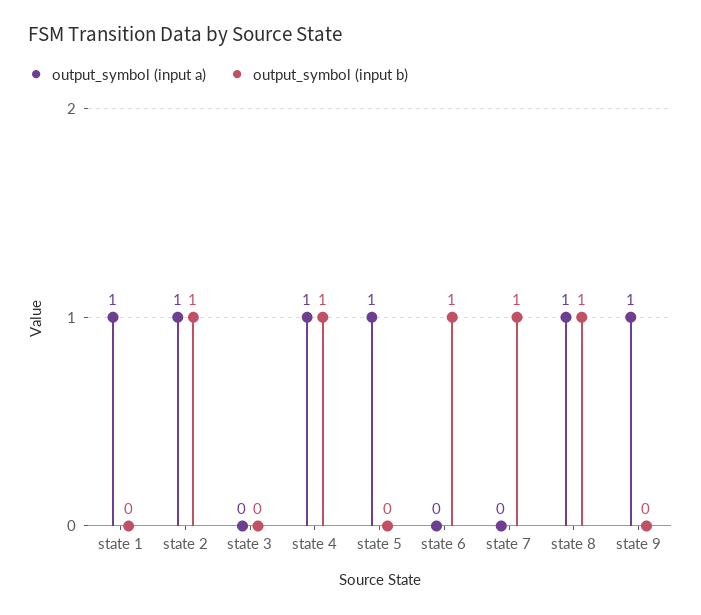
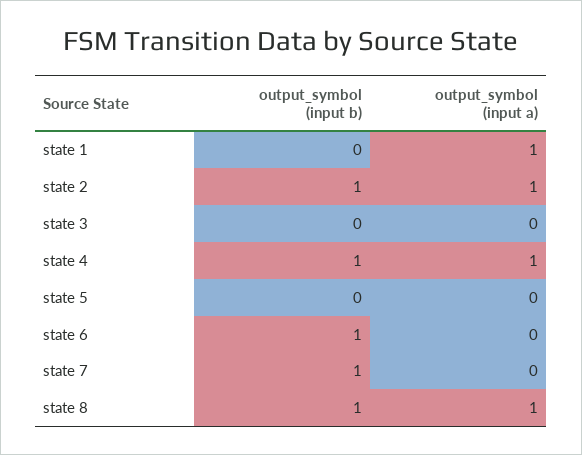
output_symbol (input a), state 5: 1 -> 0
output_symbol (input a), state 9: 1 -> none
output_symbol (input b), state 9: 0 -> none

